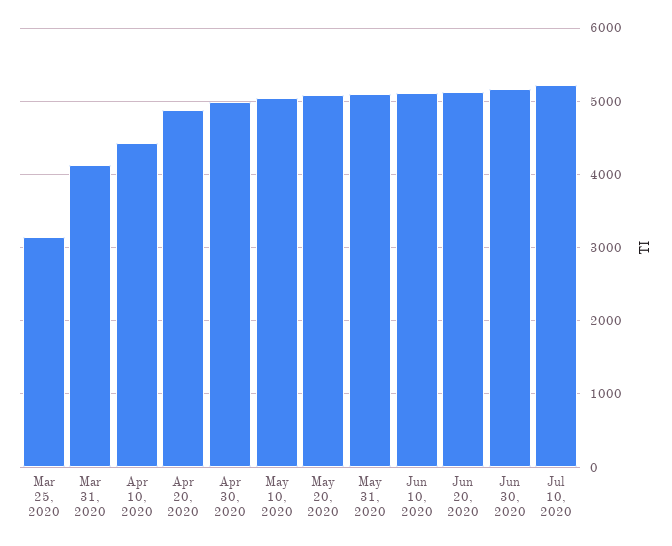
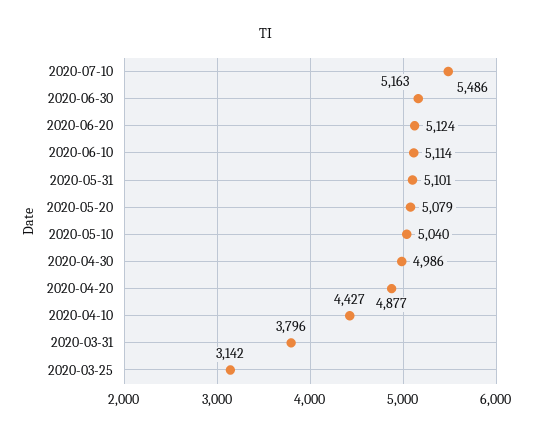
Mar 31, 2020: 4100 -> 3796
Jul 10, 2020: 5200 -> 5486

